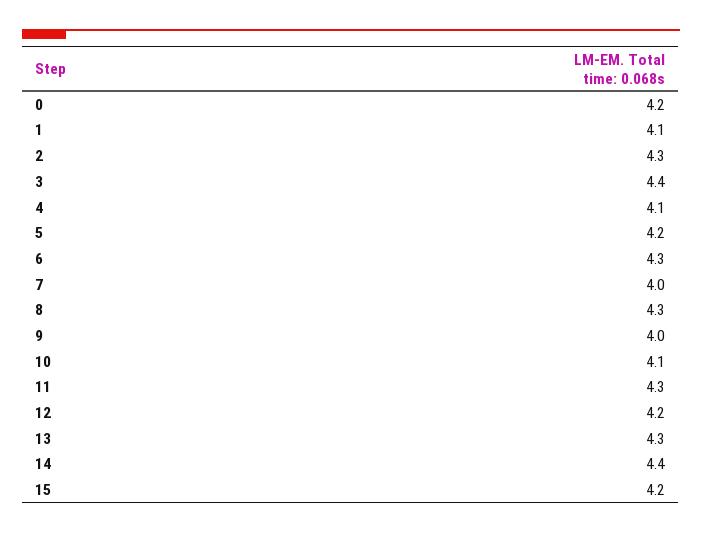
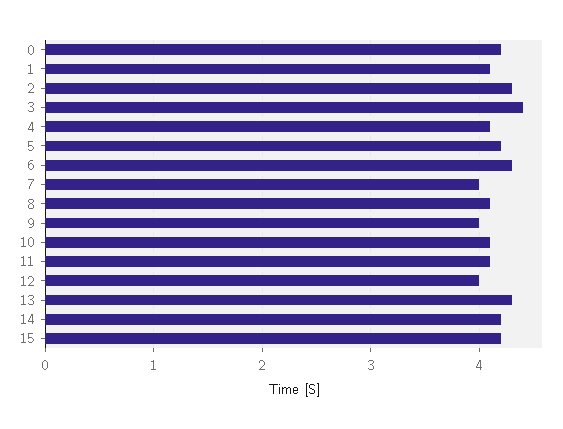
8: 4.3 -> 4.1
11: 4.3 -> 4.1
12: 4.2 -> 4
14: 4.4 -> 4.2

